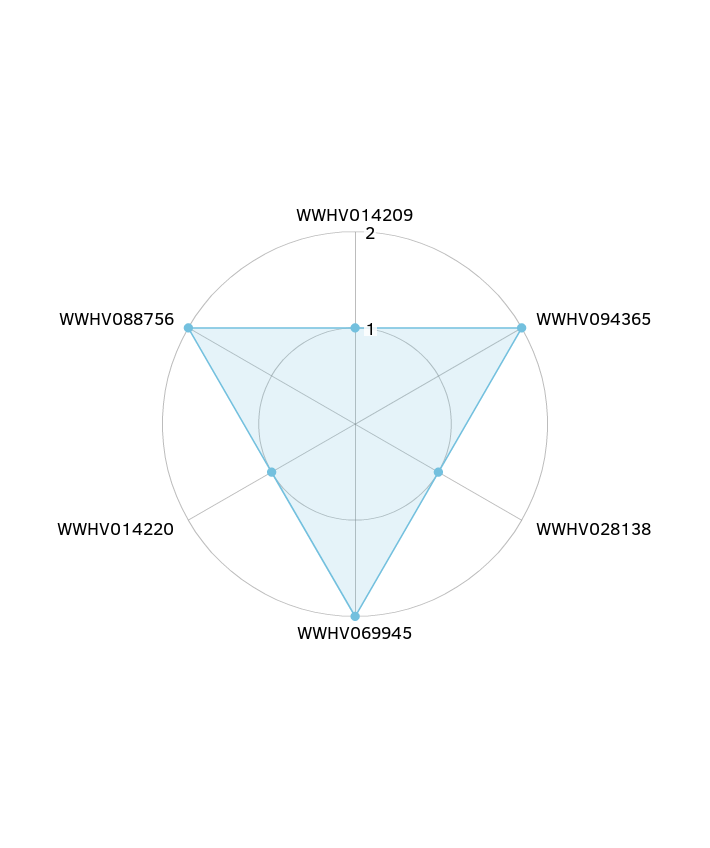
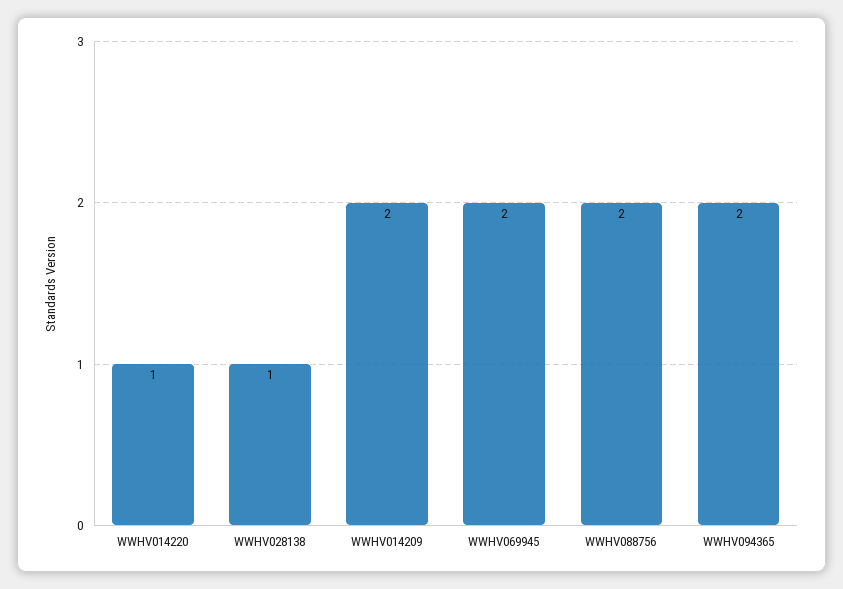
WWHV014209: 1 -> 2

